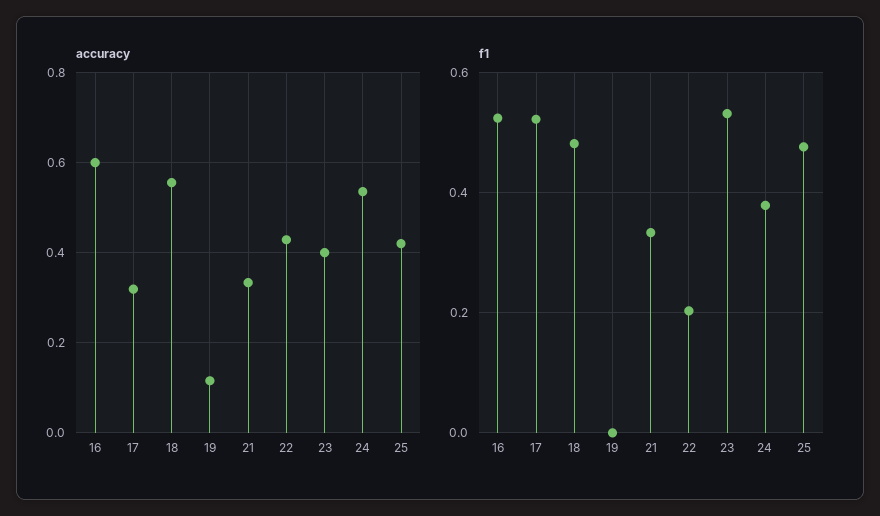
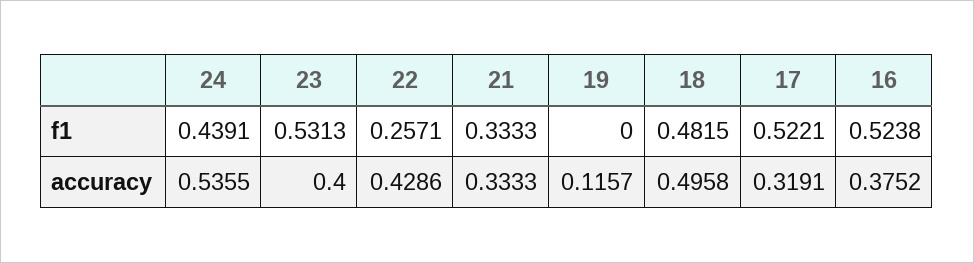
accuracy, 16: 0.6 -> 0.3752
accuracy, 18: 0.56 -> 0.4958
accuracy, 25: 0.42 -> none
f1, 22: 0.2 -> 0.2571
f1, 24: 0.38 -> 0.4391
f1, 25: 0.48 -> none

